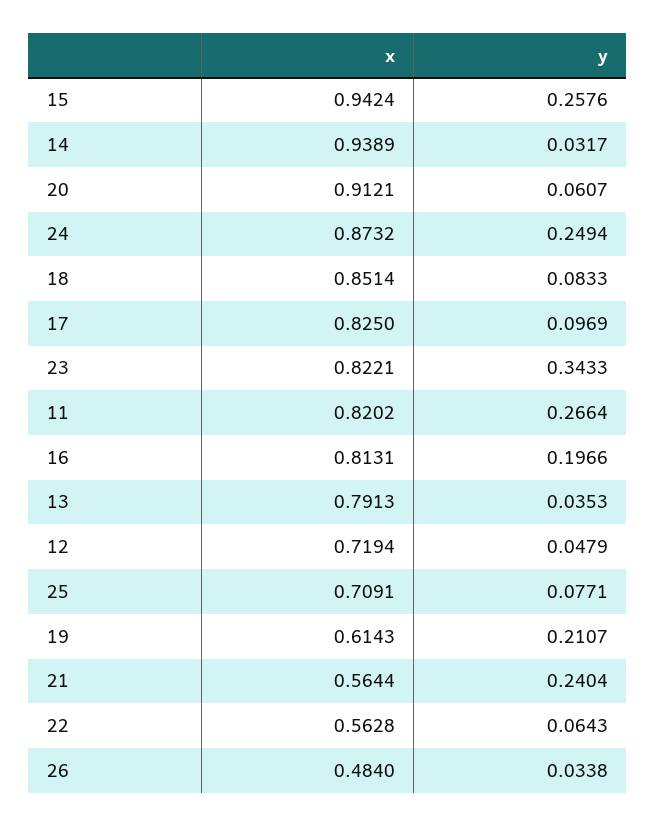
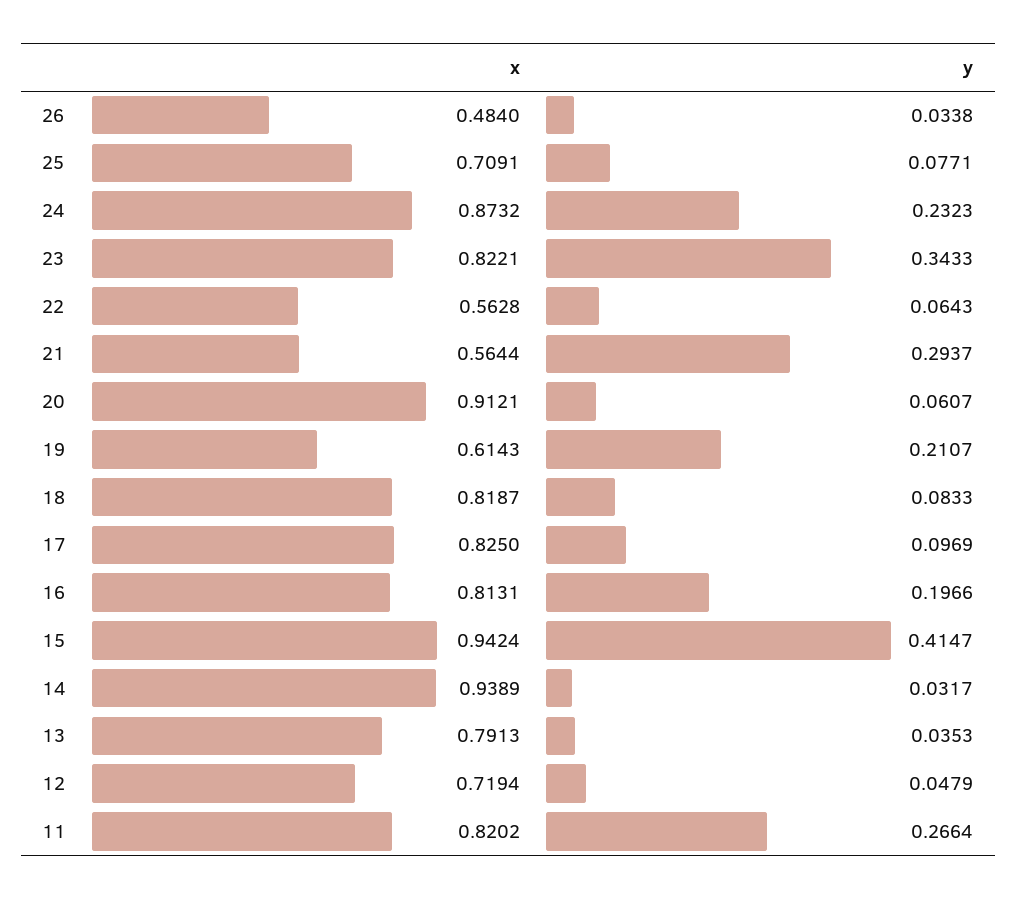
y, 15: 0.2576 -> 0.4147
y, 24: 0.2494 -> 0.2323
x, 18: 0.8514 -> 0.8187
y, 21: 0.2404 -> 0.2937

